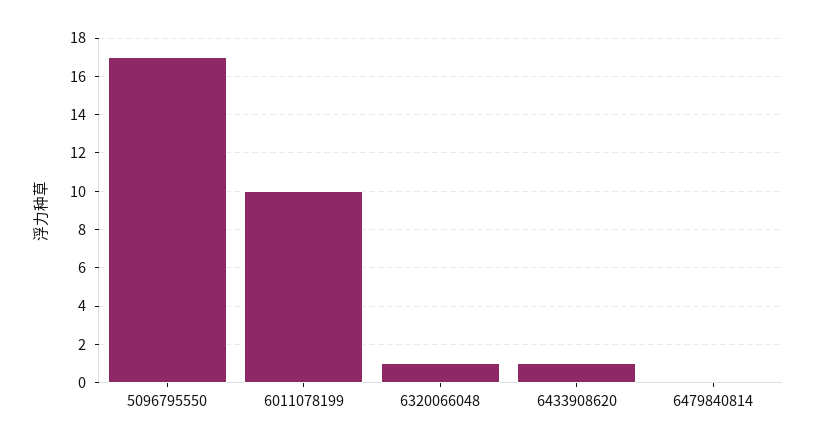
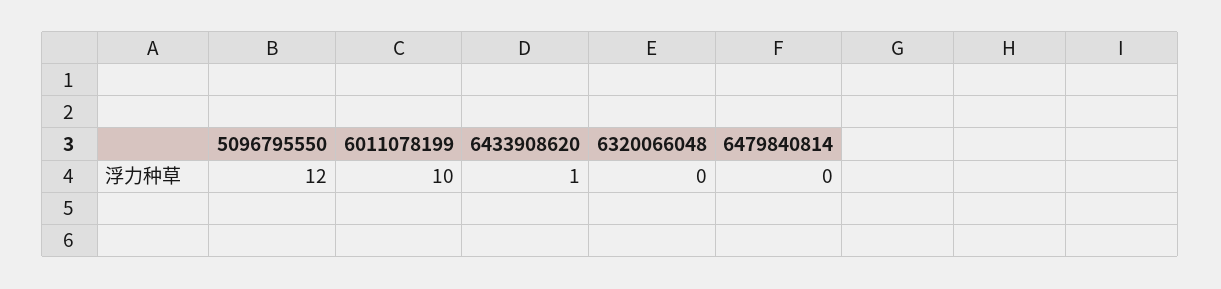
5096795550: 17 -> 12
6320066048: 1 -> 0

